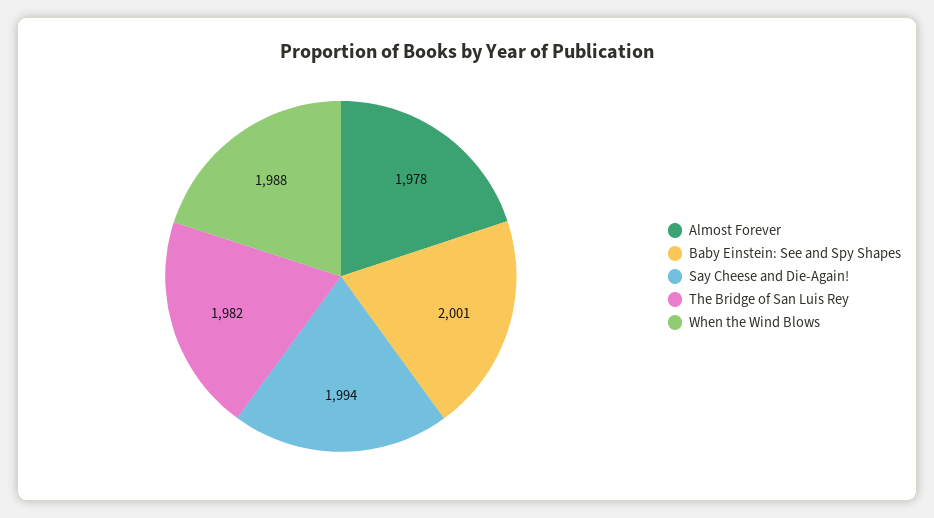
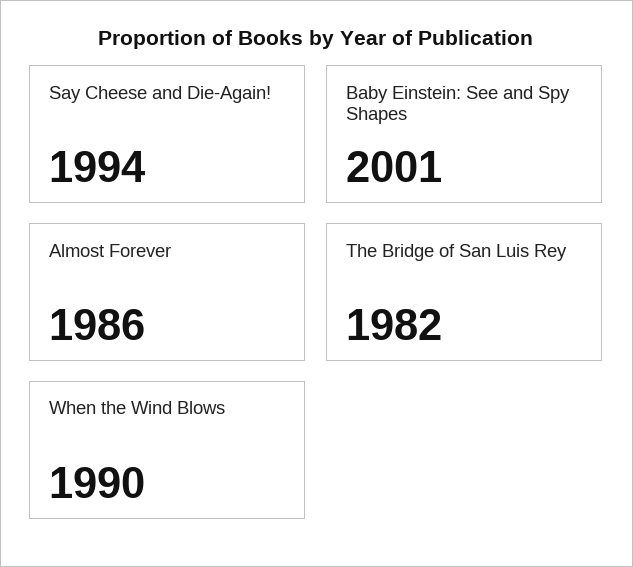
Almost Forever: 1978 -> 1986
When the Wind Blows: 1988 -> 1990

